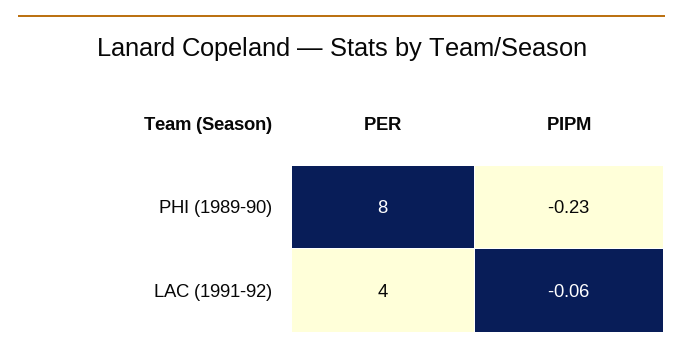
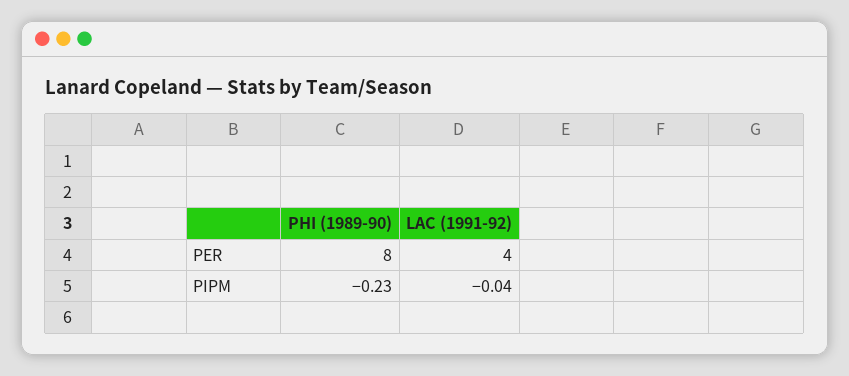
PIPM, LAC (1991-92): -0.06 -> -0.04

